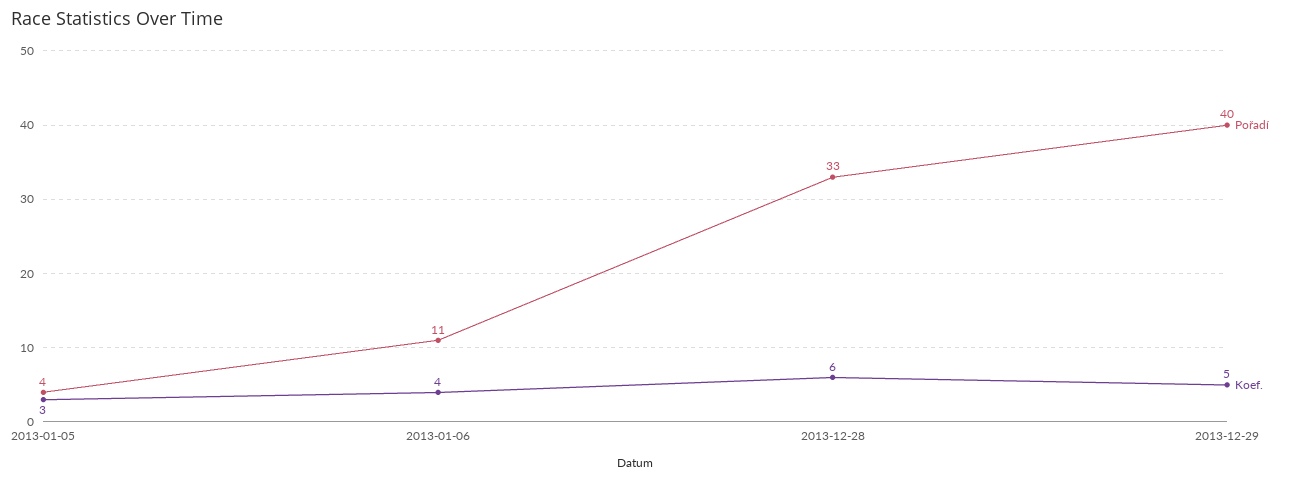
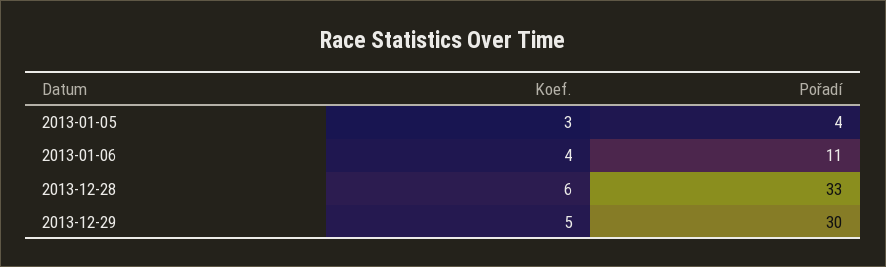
Pořadí, 2013-12-29: 40 -> 30

